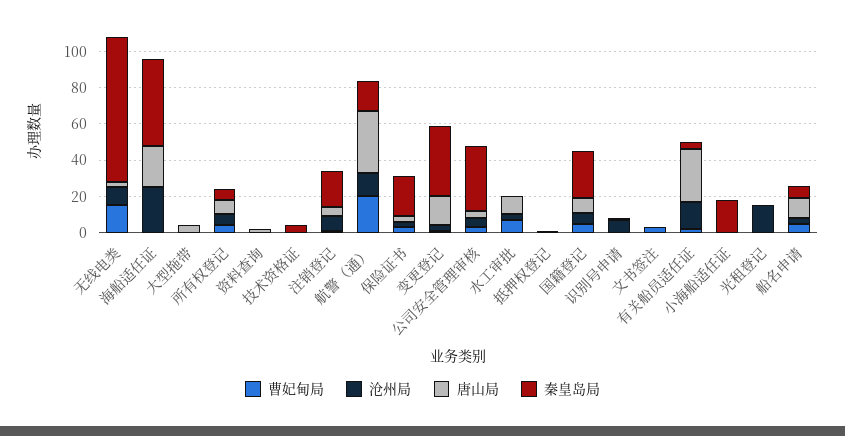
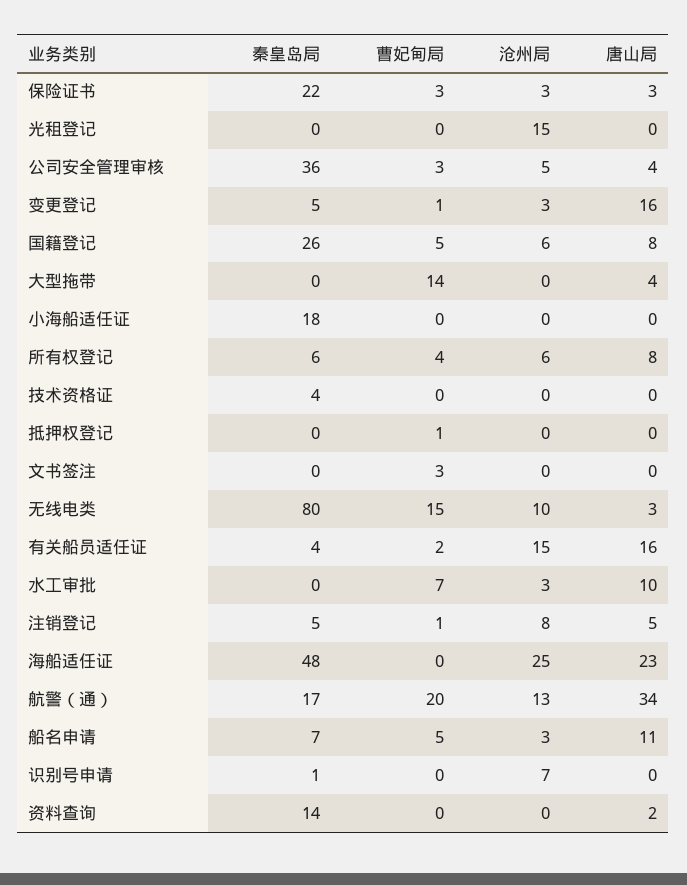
曹妃甸局, 大型拖带: 0 -> 14
秦皇岛局, 资料查询: 0 -> 14
秦皇岛局, 注销登记: 20 -> 5
秦皇岛局, 变更登记: 40 -> 5
唐山局, 有关船员适任证: 30 -> 16

